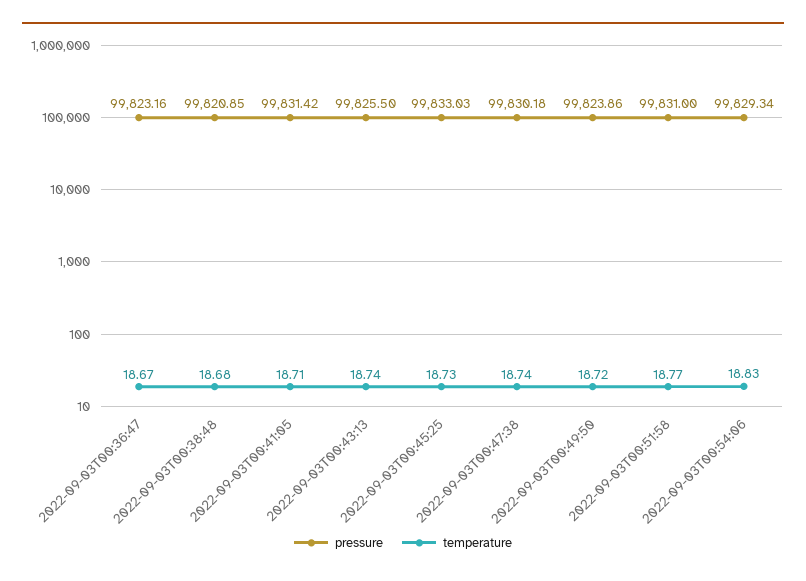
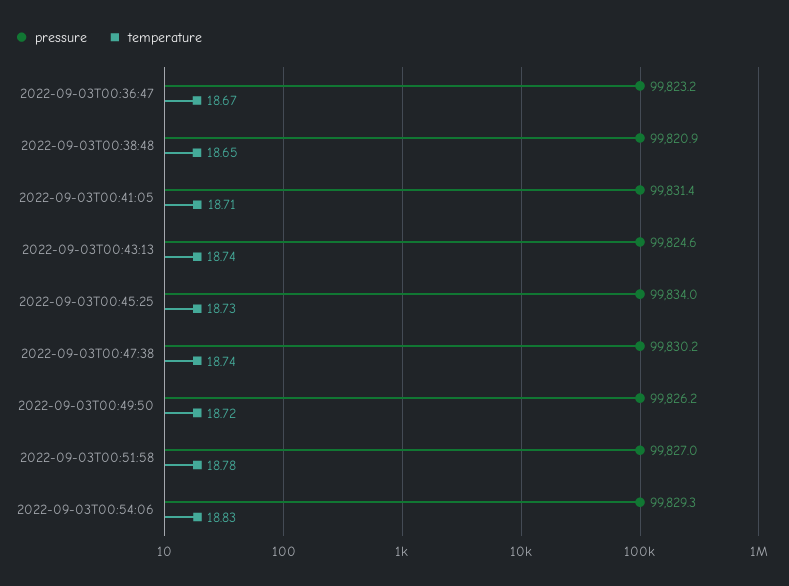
temperature, 2022-09-03T00:38:48: 18.68 -> 18.65
pressure, 2022-09-03T00:43:13: 99825.5 -> 99824.6
pressure, 2022-09-03T00:45:25: 99833.03 -> 99834
pressure, 2022-09-03T00:49:50: 99823.86 -> 99826.2
pressure, 2022-09-03T00:51:58: 99831 -> 99827
temperature, 2022-09-03T00:51:58: 18.77 -> 18.78

